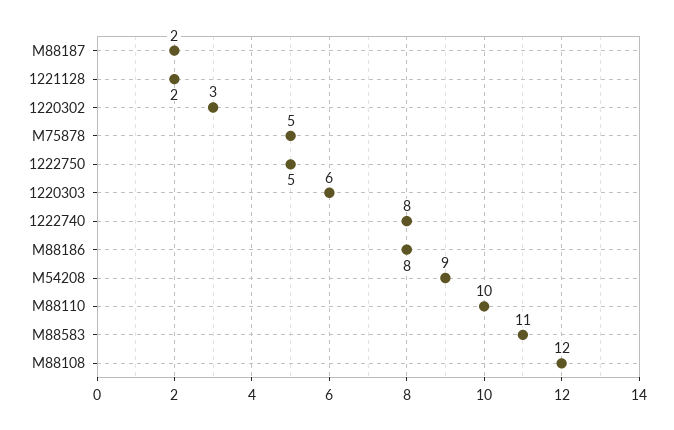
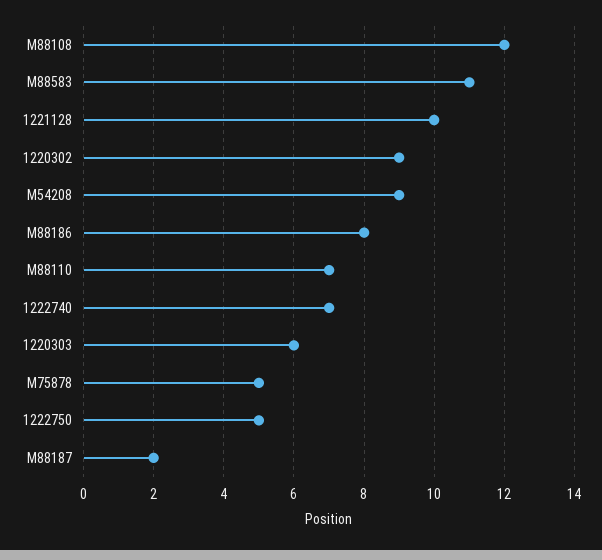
1221128: 2 -> 10
1220302: 3 -> 9
1222740: 8 -> 7
M88110: 10 -> 7

